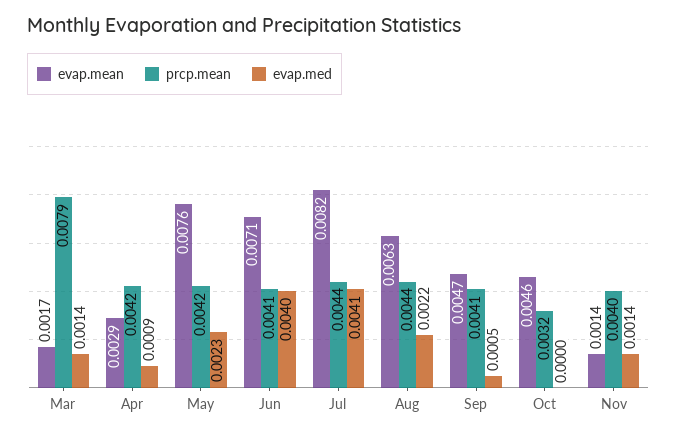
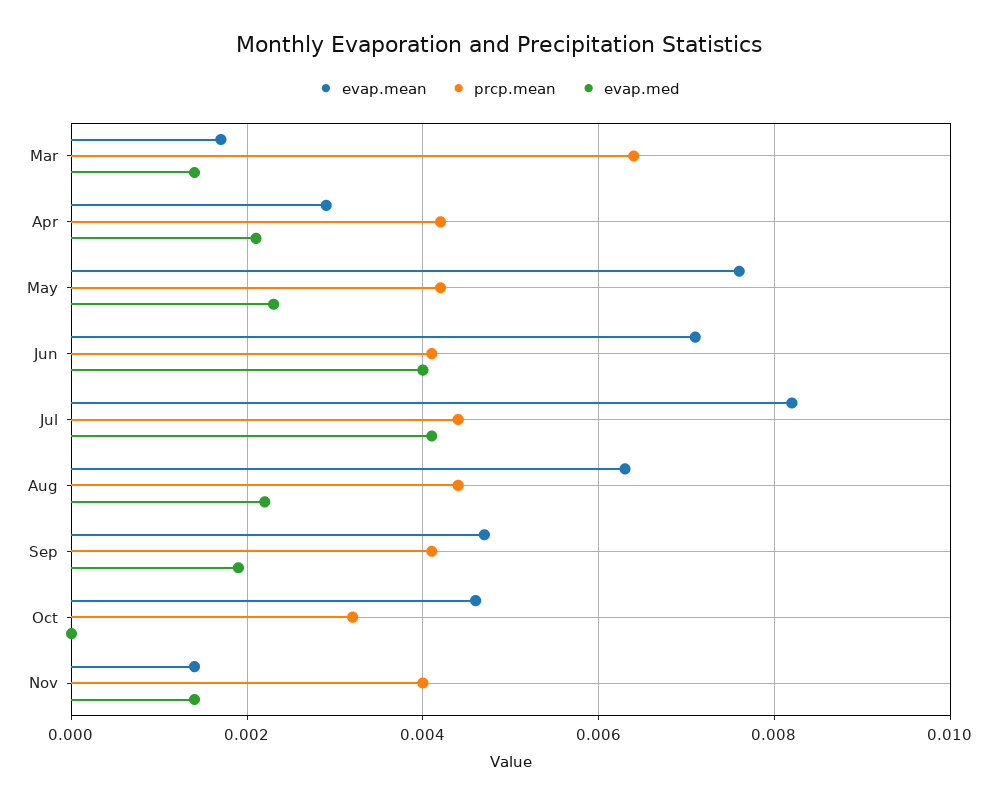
prcp.mean, Mar: 0.0079 -> 0.0065
evap.med, Apr: 0.0009 -> 0.002
evap.med, Sep: 0.0005 -> 0.002

